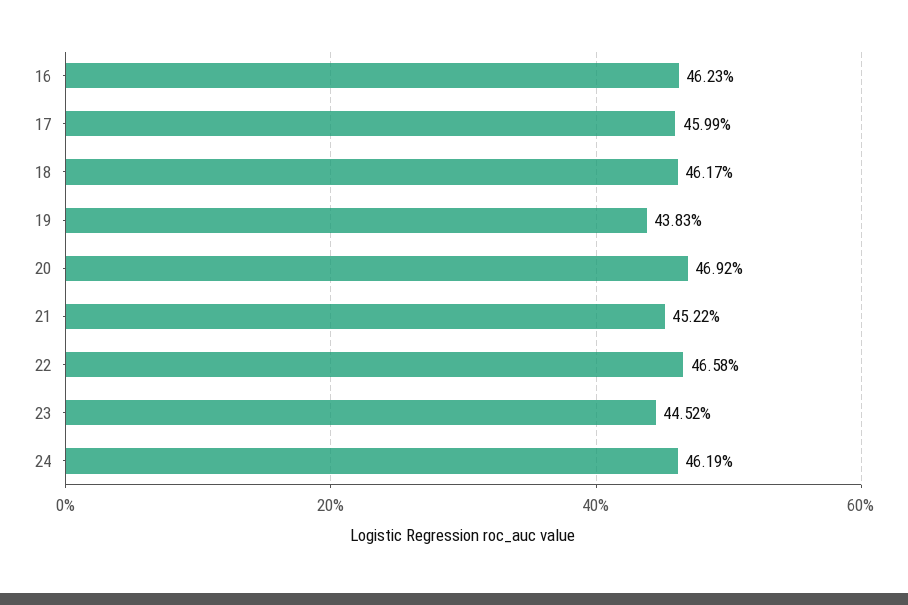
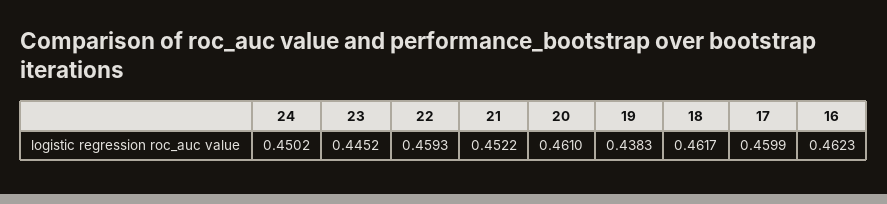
20: 0.4692 -> 0.461
22: 0.4658 -> 0.4593
24: 0.4619 -> 0.4502

